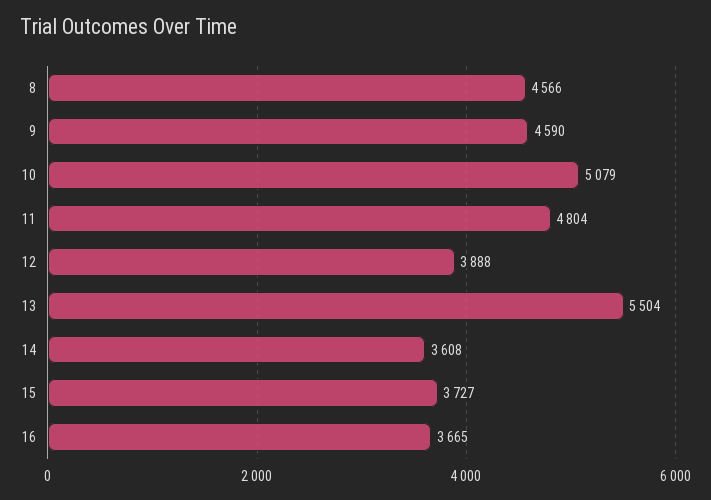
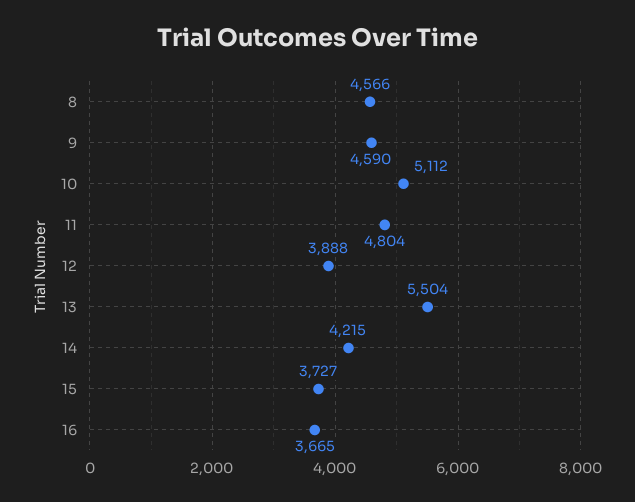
10: 5079 -> 5112
14: 3608 -> 4215

